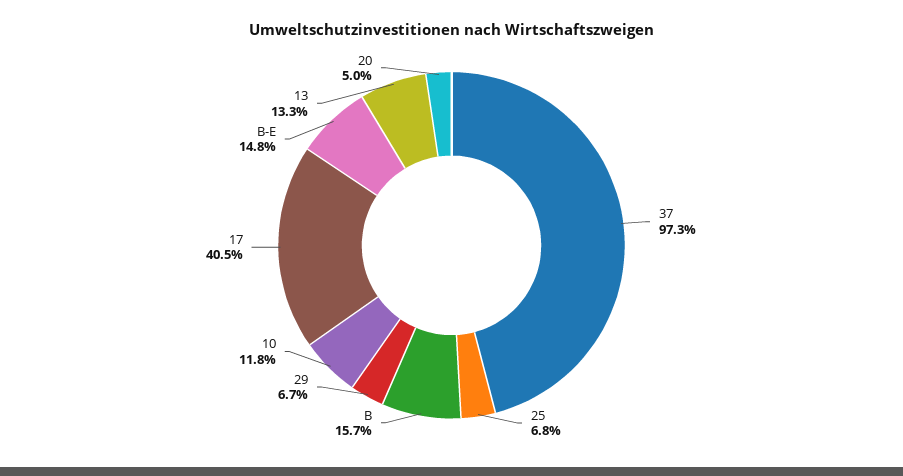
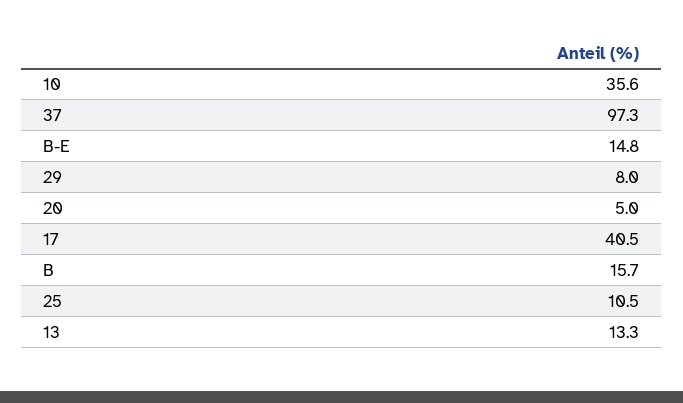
25: 6.8 -> 10.5
29: 6.7 -> 8
10: 11.8 -> 35.6

